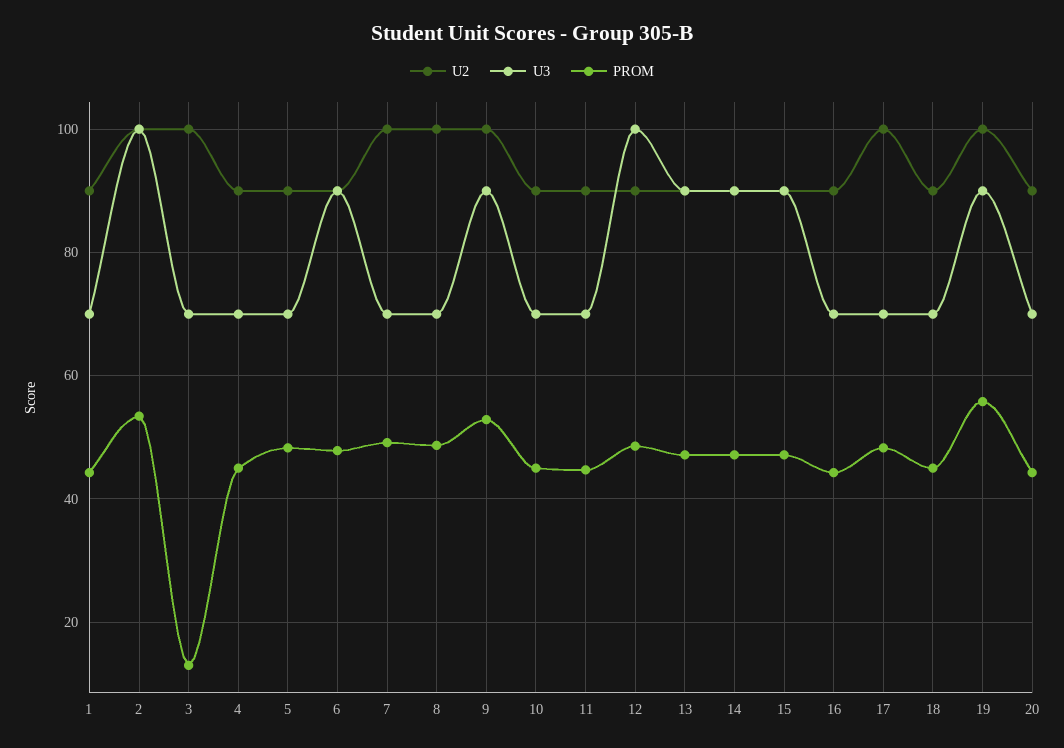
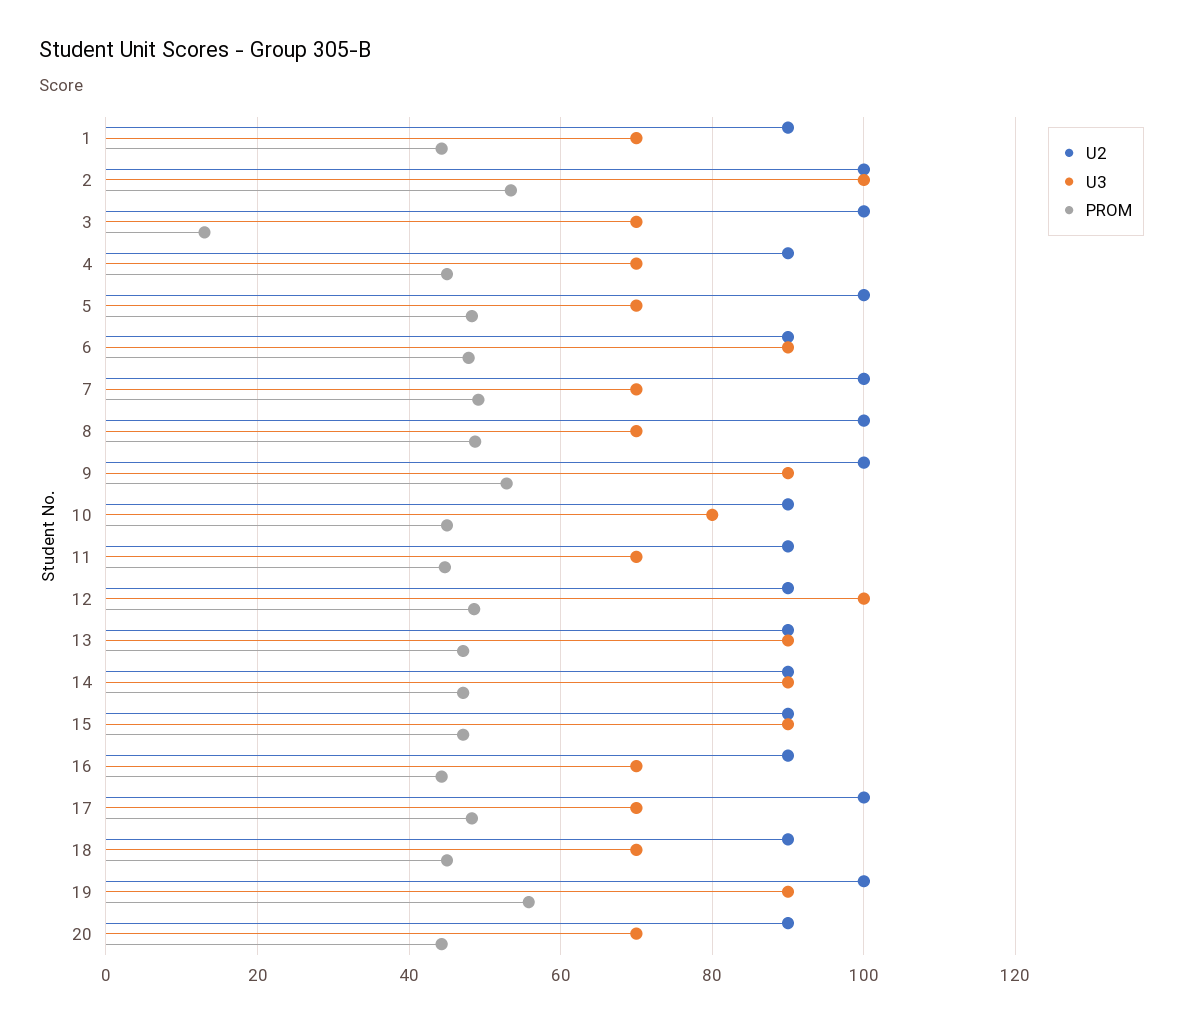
U2, 5: 90 -> 100
U3, 10: 70 -> 80

